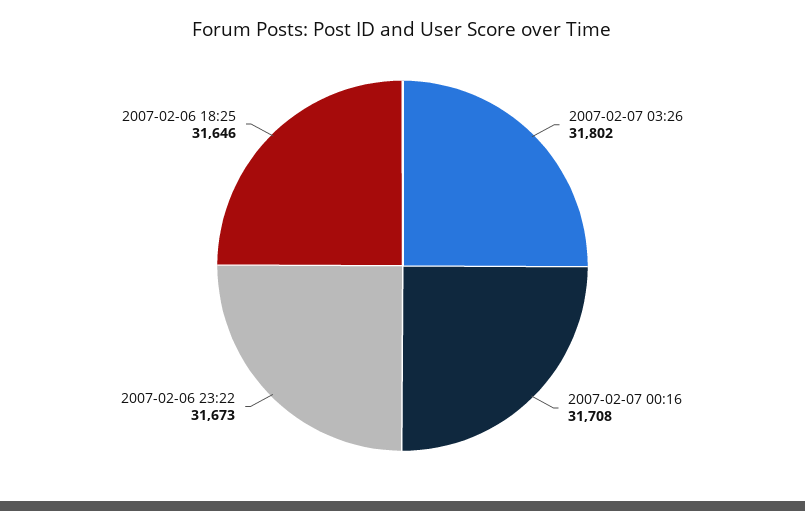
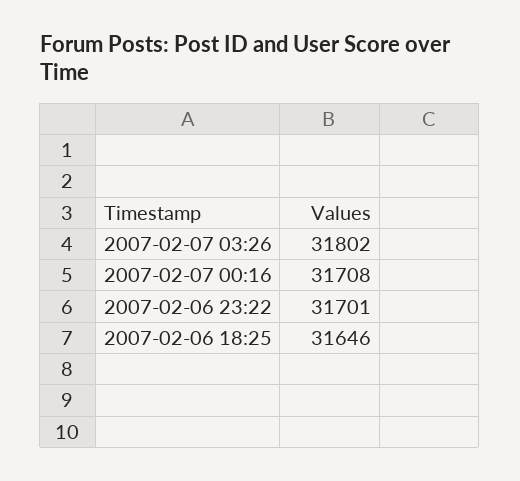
2007-02-06 23:22: 31673 -> 31701

